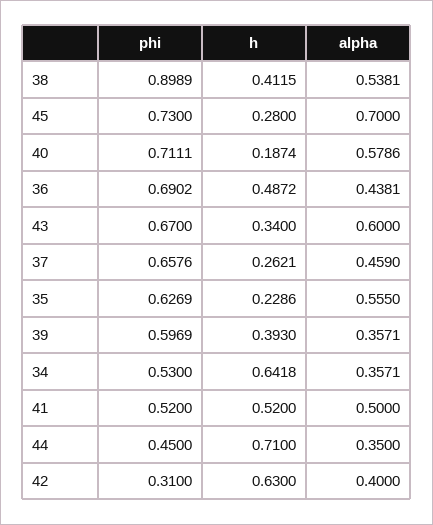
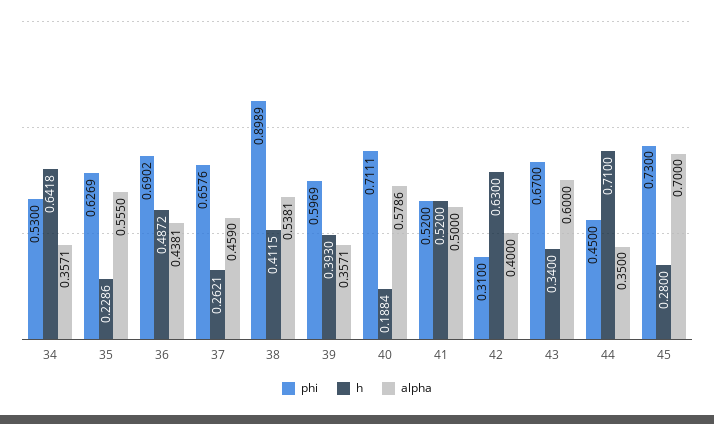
h, 40: 0.1874 -> 0.1884

